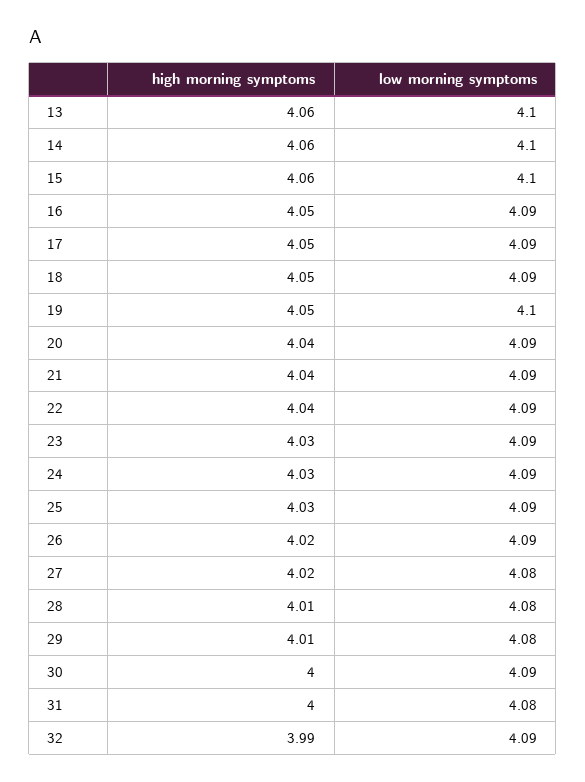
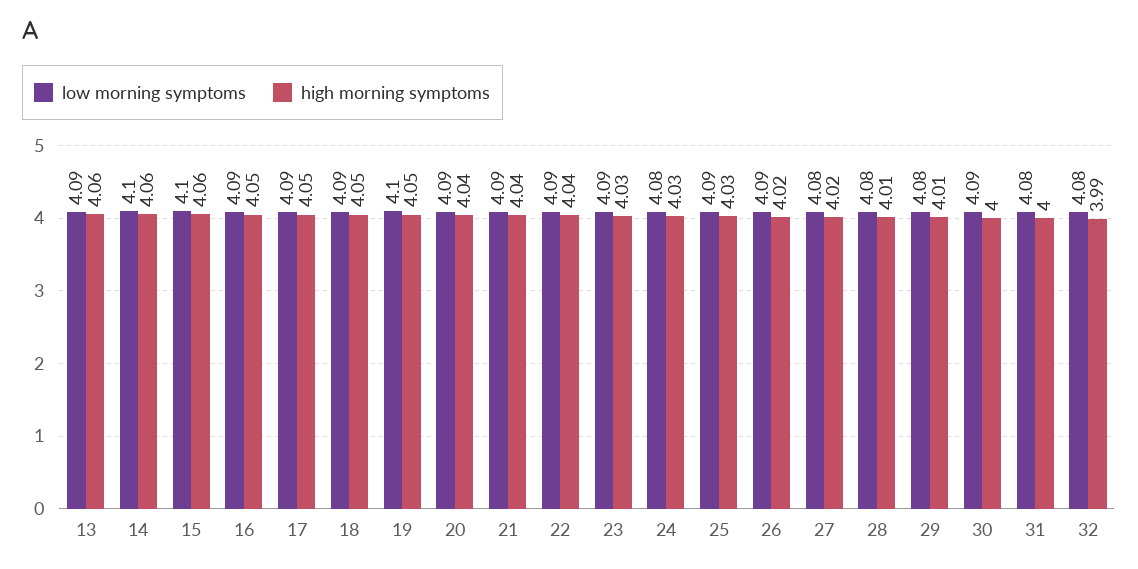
low morning symptoms, 13: 4.1 -> 4.09
low morning symptoms, 24: 4.09 -> 4.08
low morning symptoms, 32: 4.09 -> 4.08

